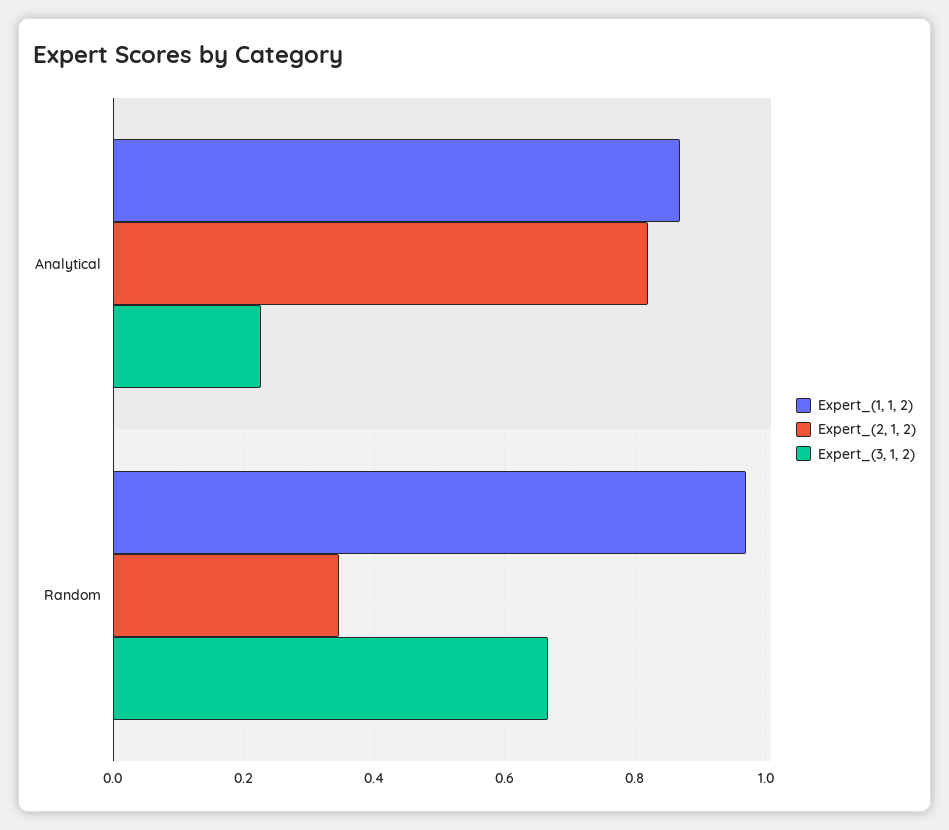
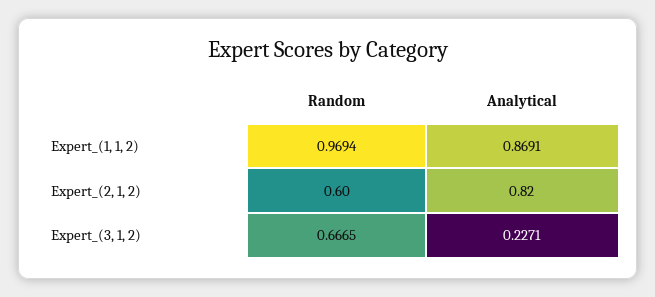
Expert_(2, 1, 2), Random: 0.34 -> 0.6

